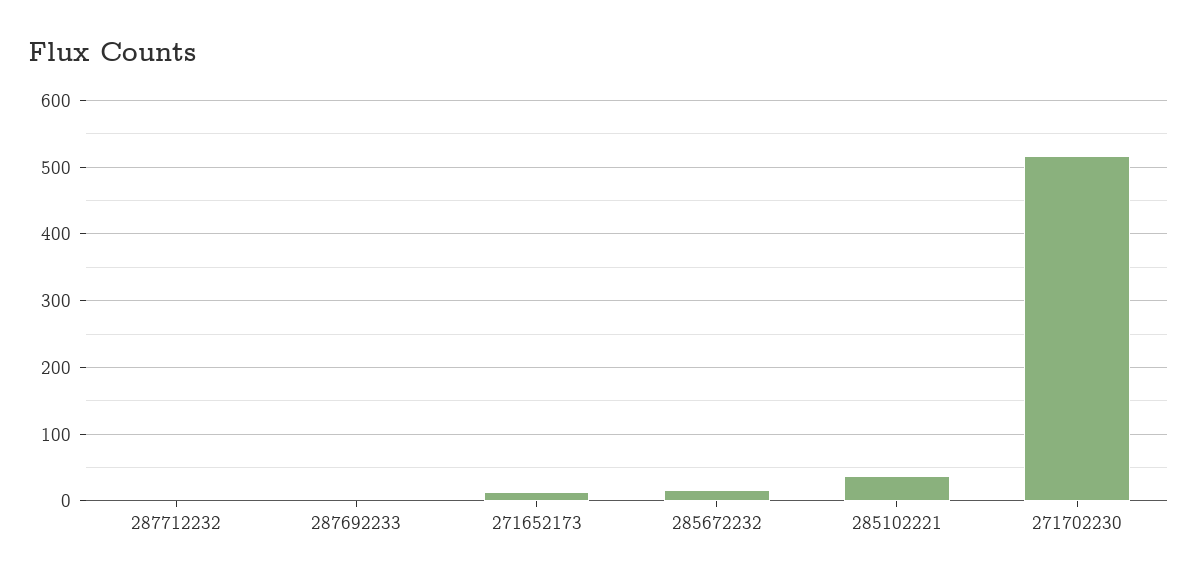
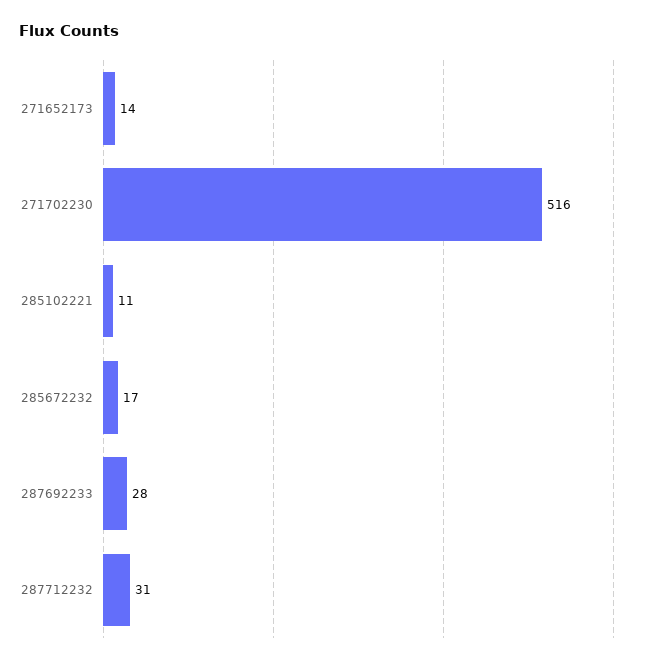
287712232: 0 -> 31
287692233: 0 -> 28
285102221: 40 -> 11

